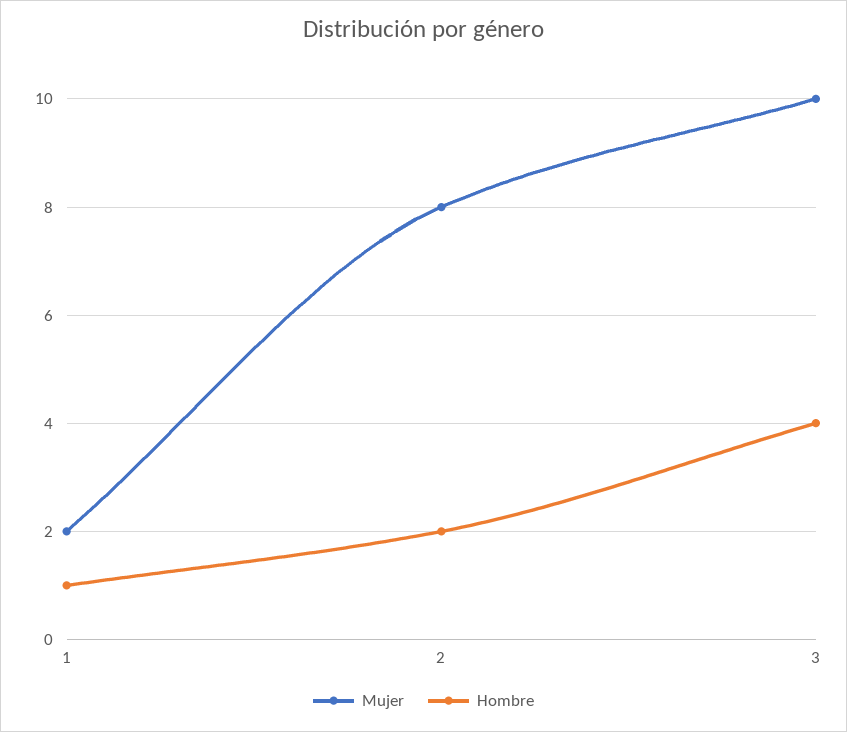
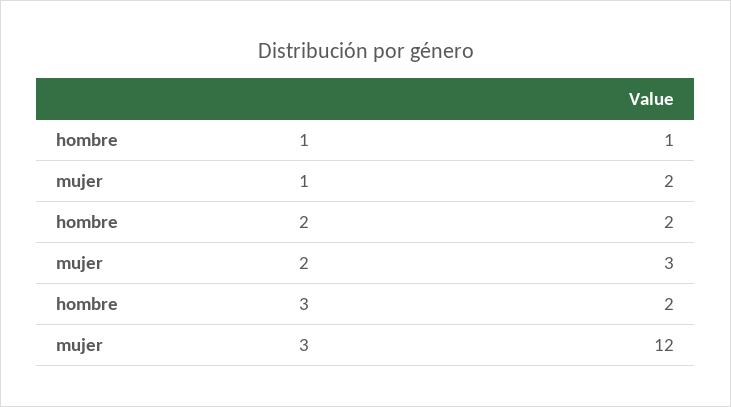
Mujer, 2: 8 -> 3
Mujer, 3: 10 -> 12
Hombre, 3: 4 -> 2

